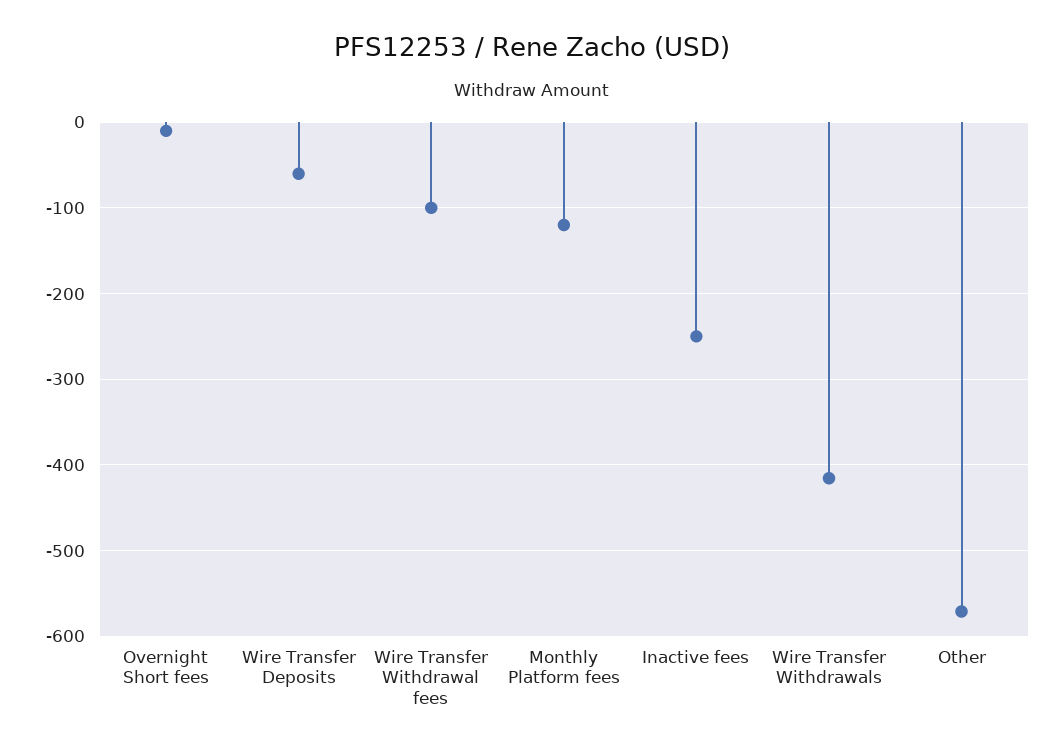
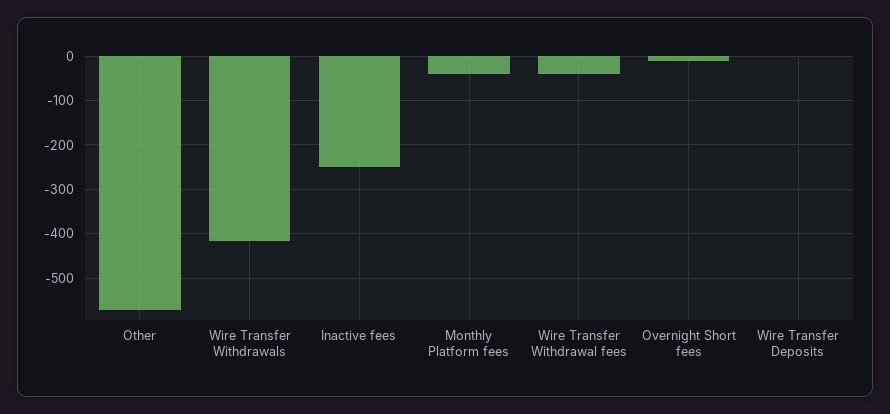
Wire Transfer Deposits: -60 -> 0
Wire Transfer Withdrawal fees: -100 -> -40
Monthly Platform fees: -120 -> -40

